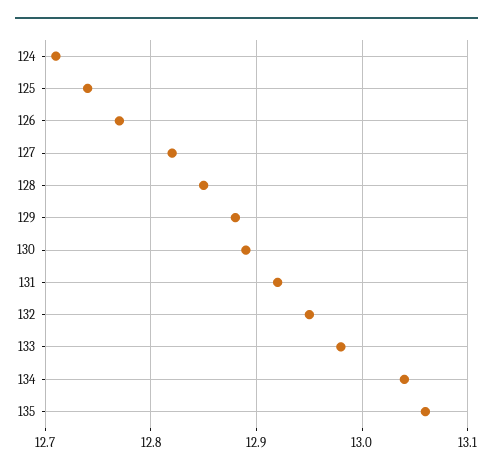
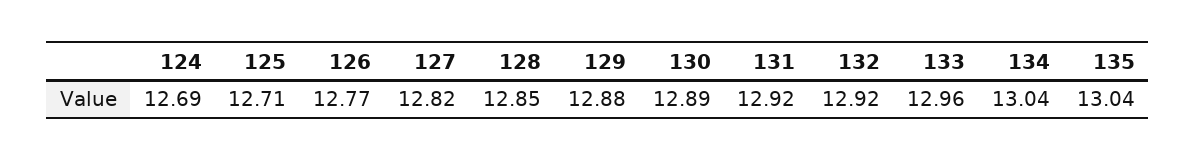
124: 12.71 -> 12.69
125: 12.74 -> 12.71
132: 12.95 -> 12.92
133: 12.98 -> 12.96
135: 13.06 -> 13.04

